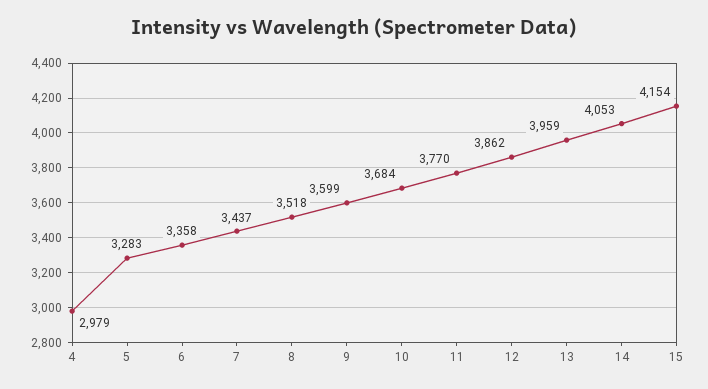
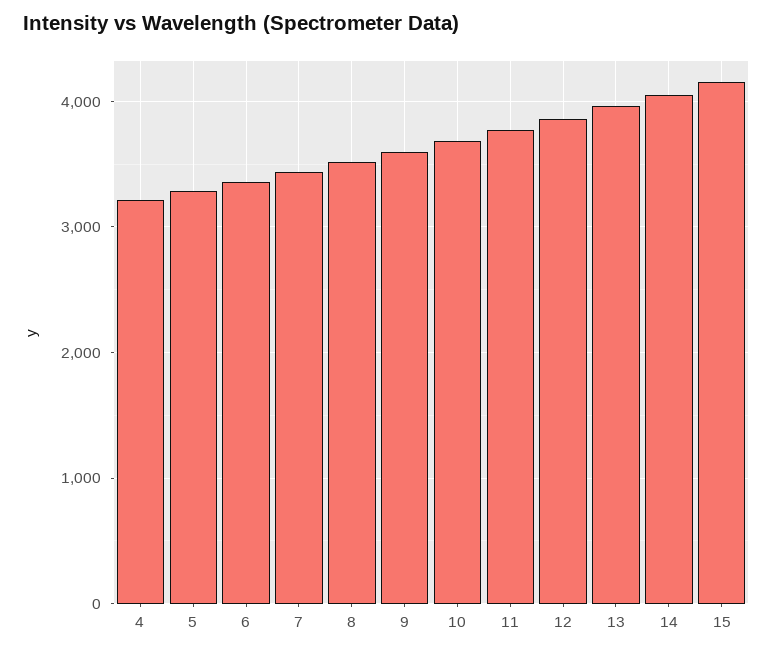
4: 2979 -> 3200

